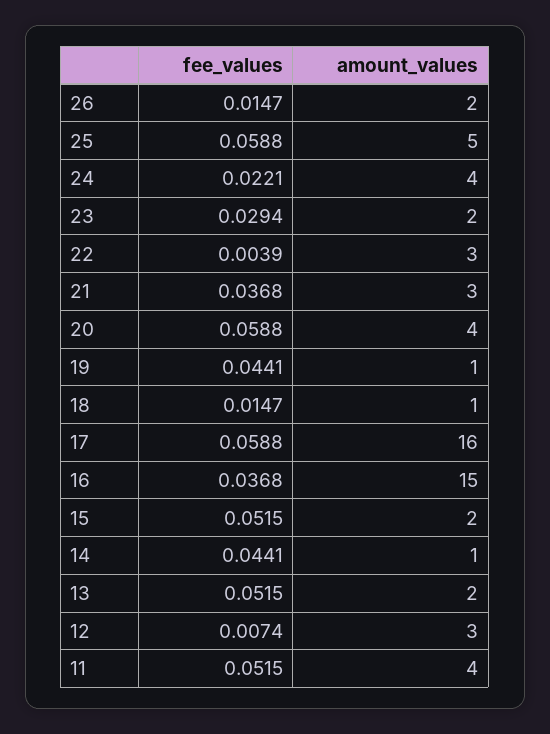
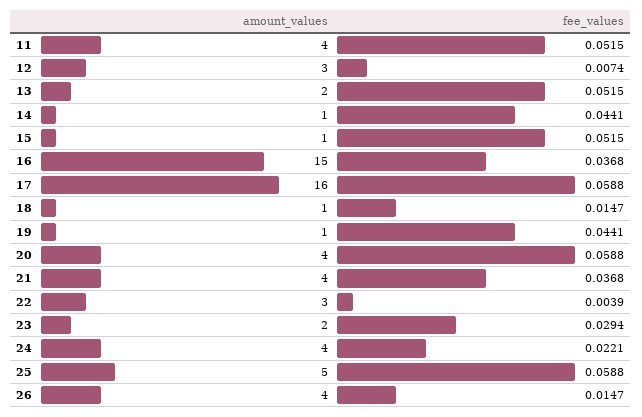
amount_values, 26: 2 -> 4
amount_values, 21: 3 -> 4
amount_values, 15: 2 -> 1

